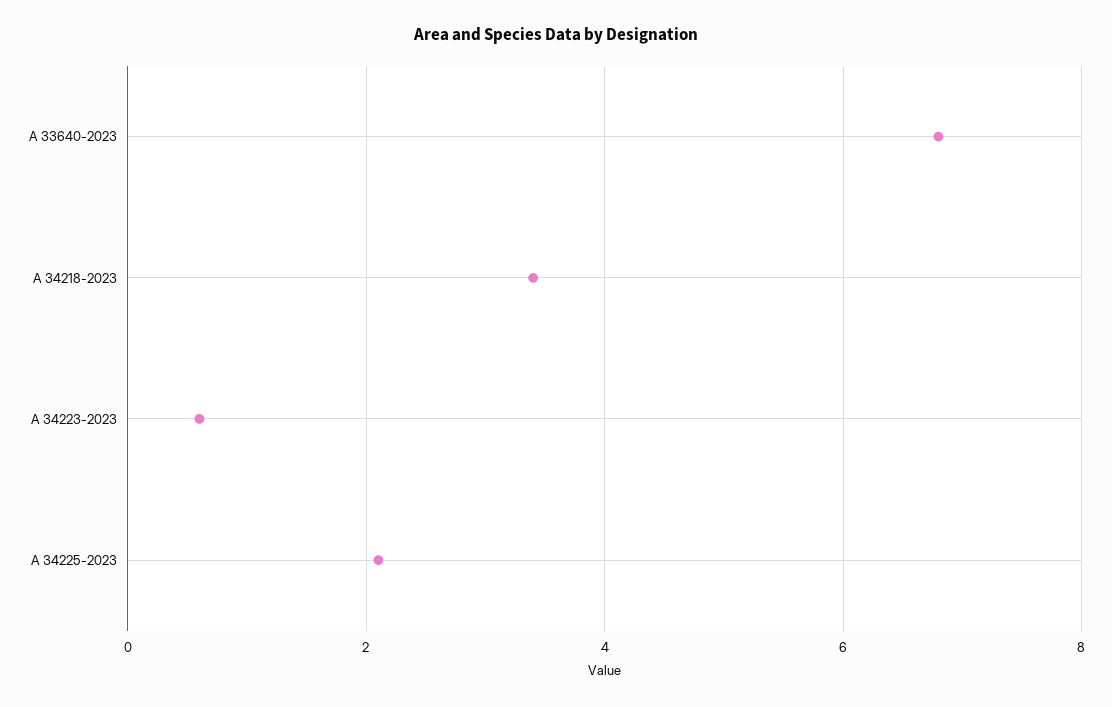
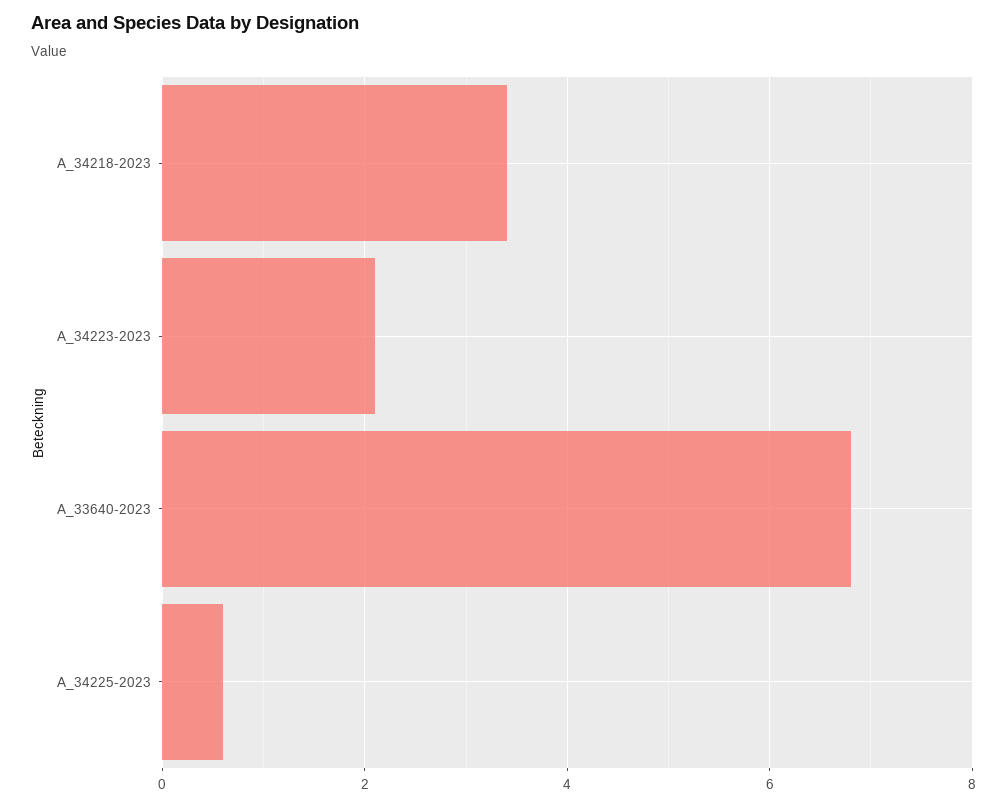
A 34223-2023: 0.5 -> 2
A 34225-2023: 2 -> 0.5

